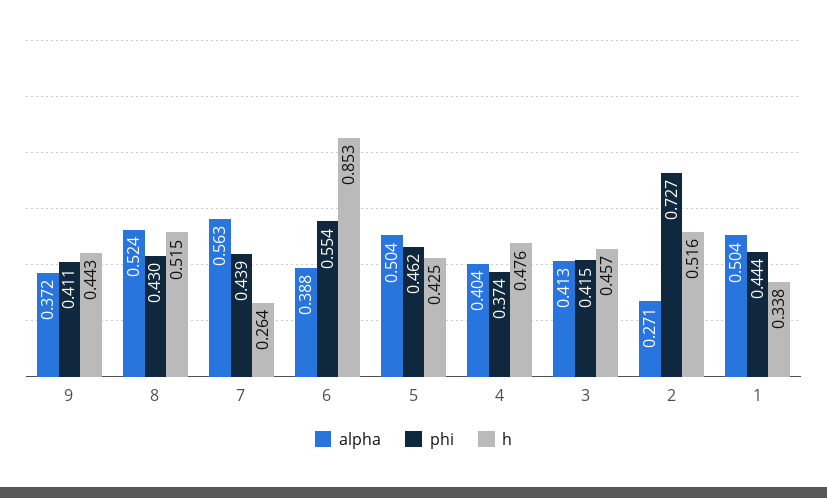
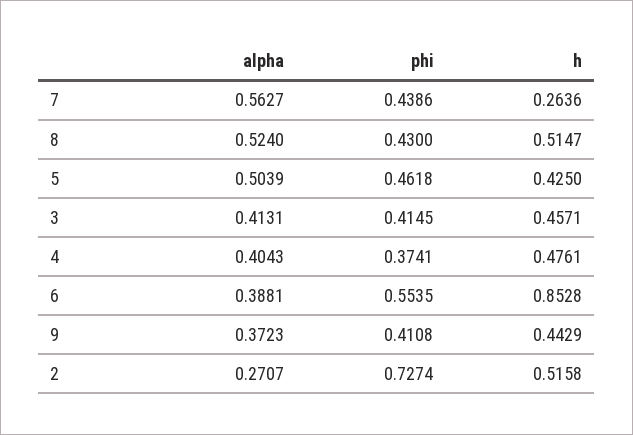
alpha, 1: 0.504 -> none
phi, 1: 0.444 -> none
h, 1: 0.338 -> none

